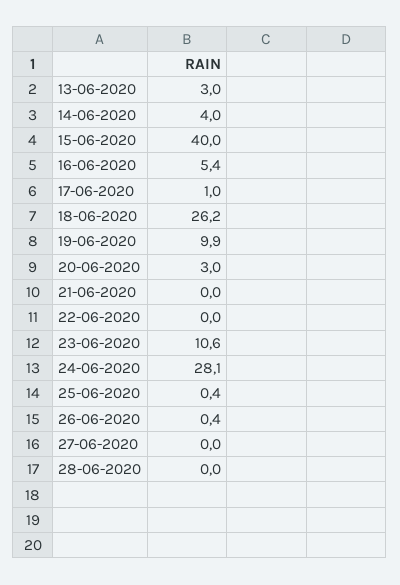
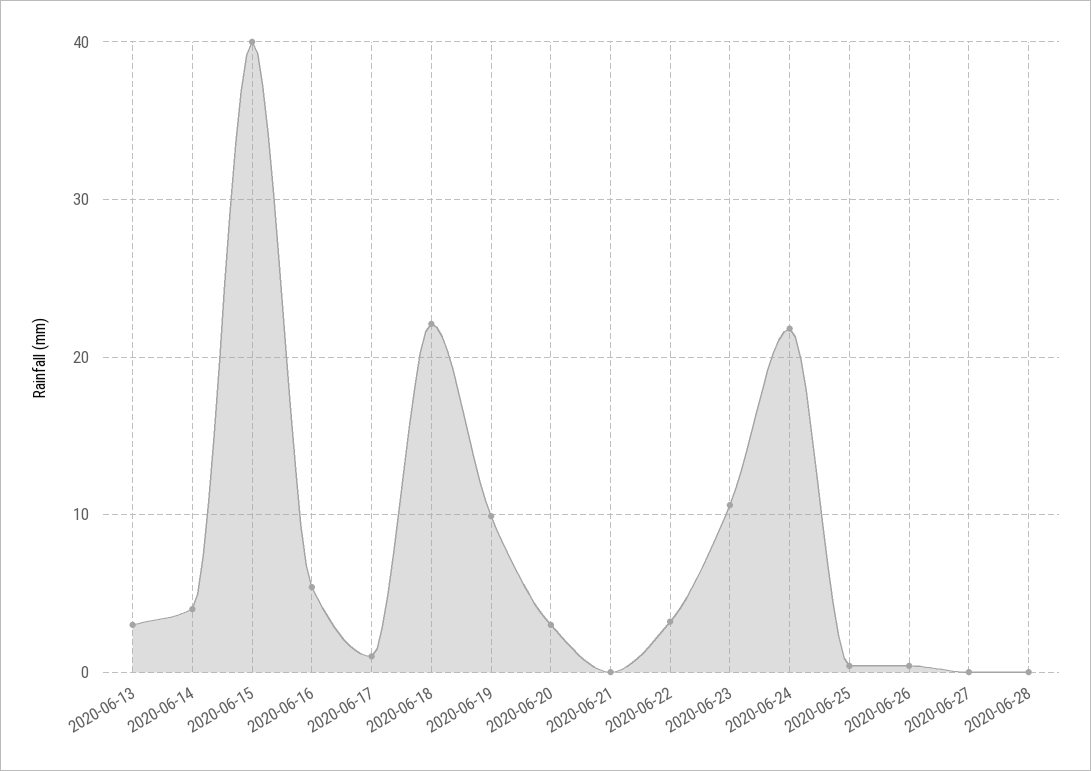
18-06-2020: 26.2 -> 22
22-06-2020: 0 -> 3
24-06-2020: 28.1 -> 22

